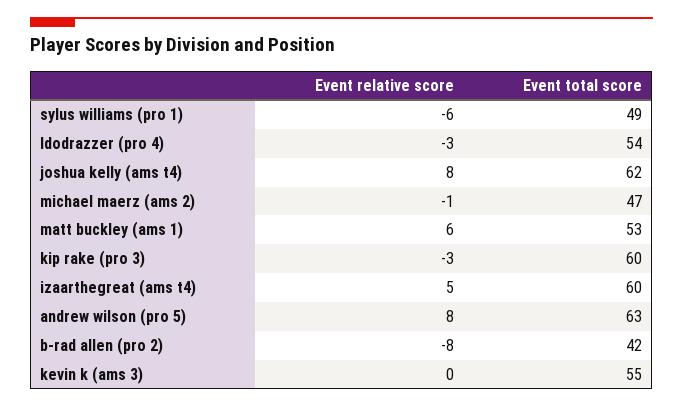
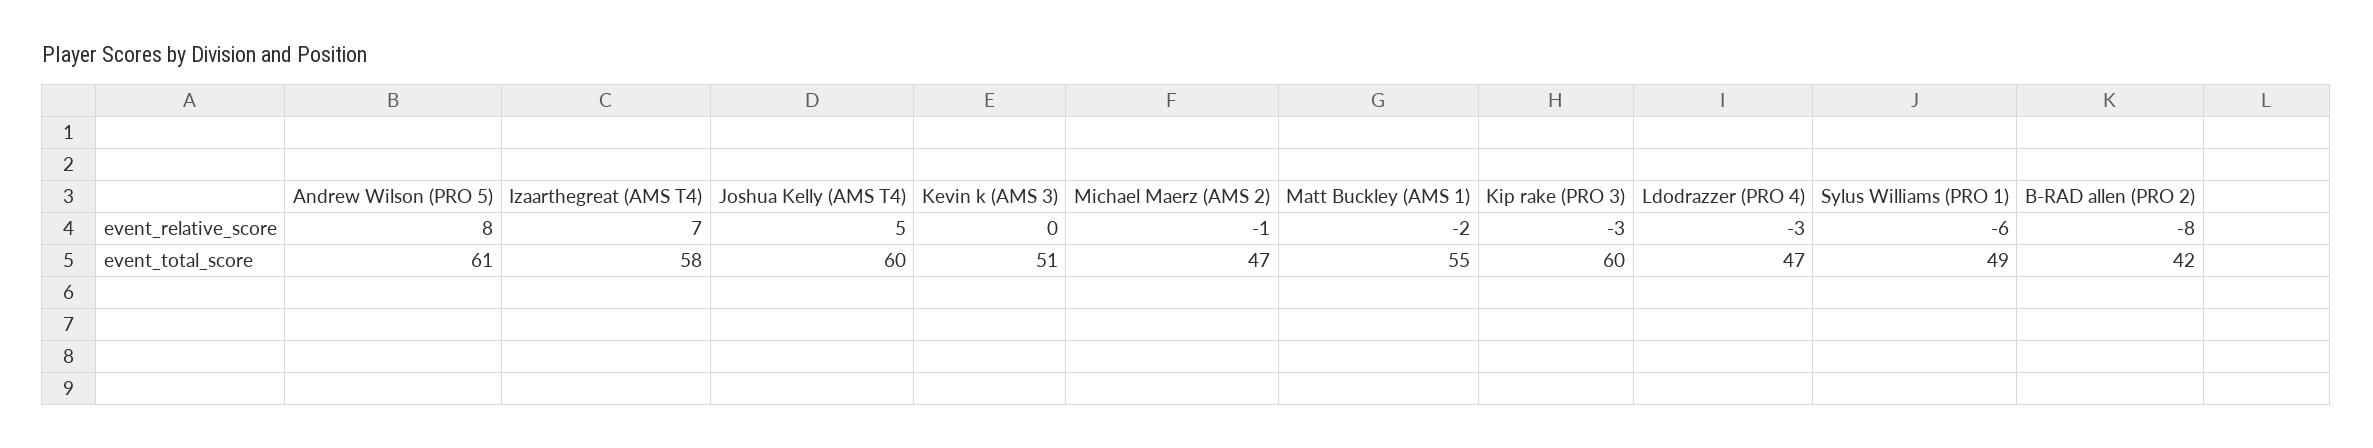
Event total score, ldodrazzer (pro 4): 54 -> 47
Event relative score, joshua kelly (ams t4): 8 -> 5
Event total score, joshua kelly (ams t4): 62 -> 60
Event relative score, matt buckley (ams 1): 6 -> -2
Event total score, matt buckley (ams 1): 53 -> 55
Event relative score, izaarthegreat (ams t4): 5 -> 7
Event total score, izaarthegreat (ams t4): 60 -> 58
Event total score, andrew wilson (pro 5): 63 -> 61
Event total score, kevin k (ams 3): 55 -> 51

